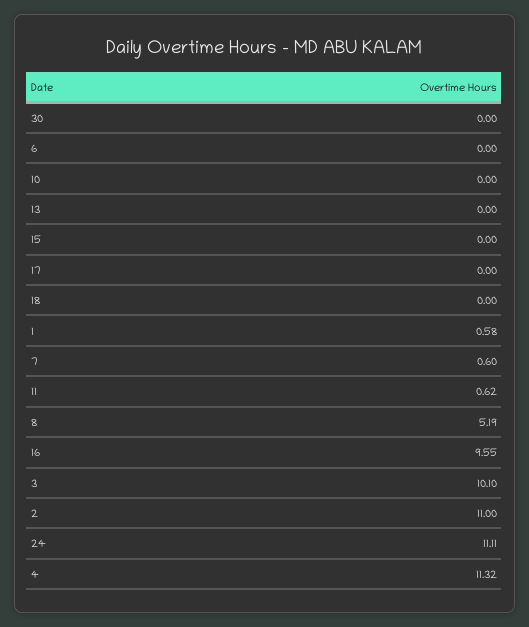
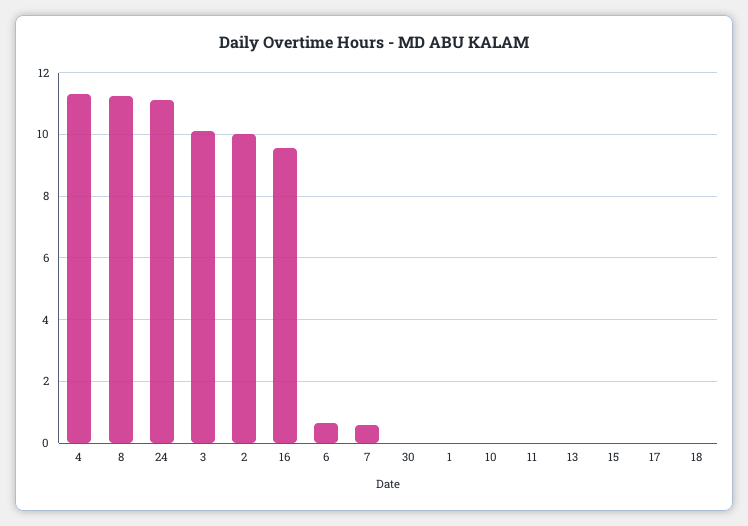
6: 0 -> 0.6
1: 0.58 -> 0
11: 0.62 -> 0
8: 5.19 -> 11.2
2: 11 -> 10

